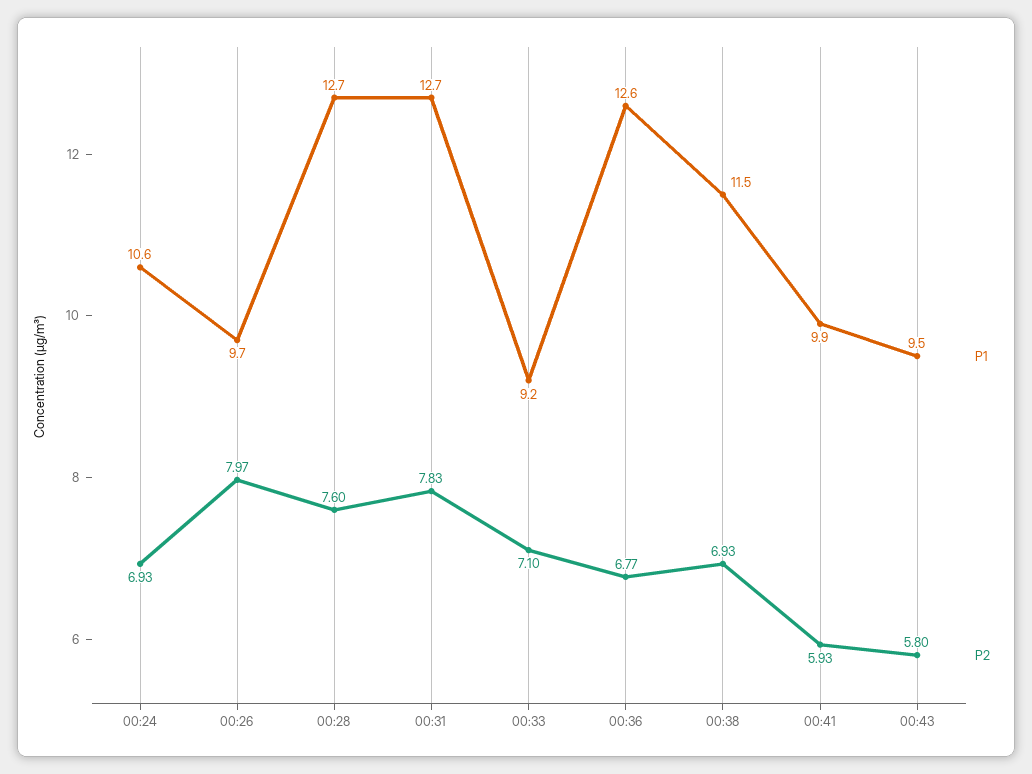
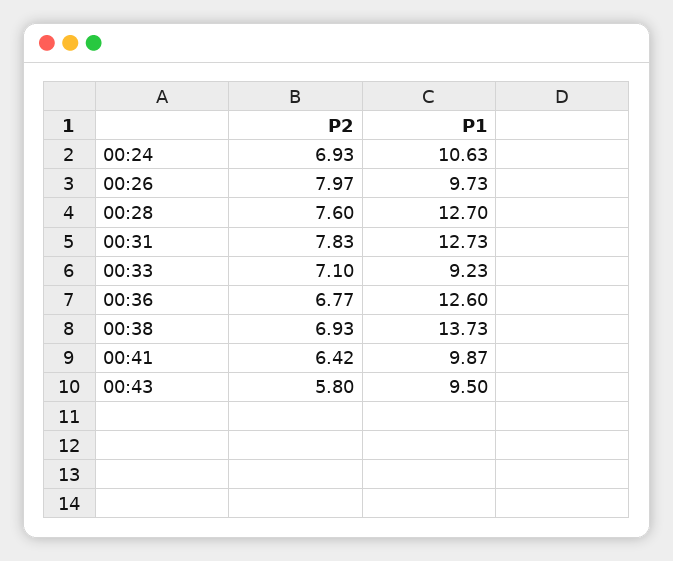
P1, 00:38: 11.5 -> 13.73
P2, 00:41: 5.93 -> 6.42

